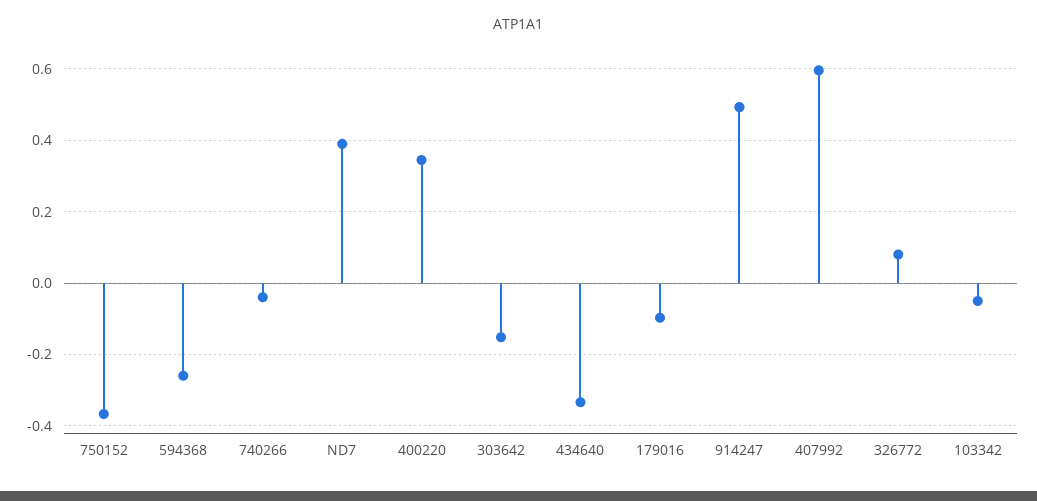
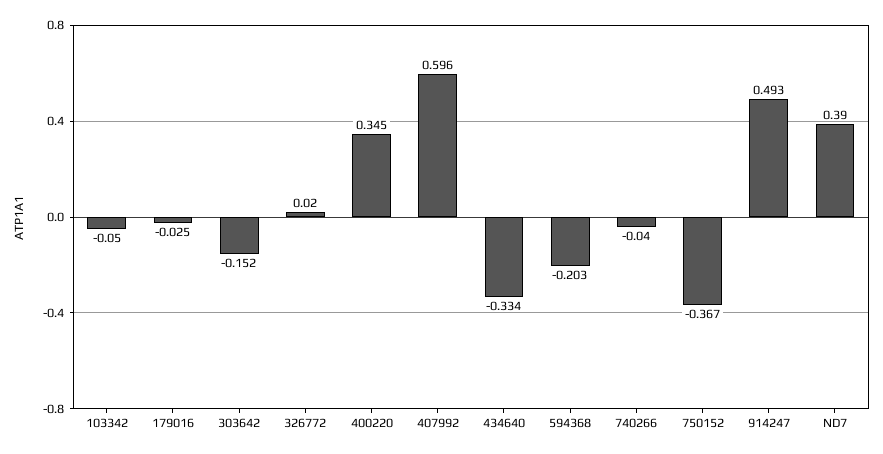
594368: -0.26 -> -0.203
179016: -0.1 -> -0.025
326772: 0.08 -> 0.02

